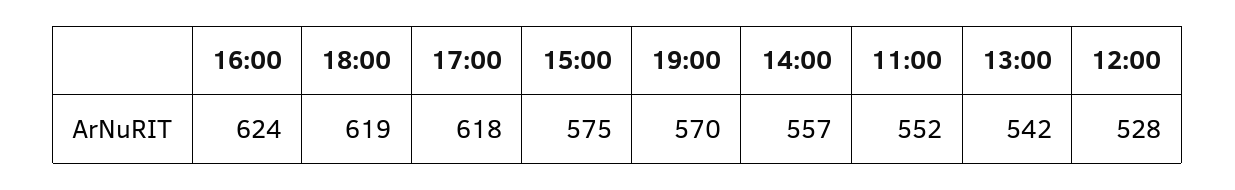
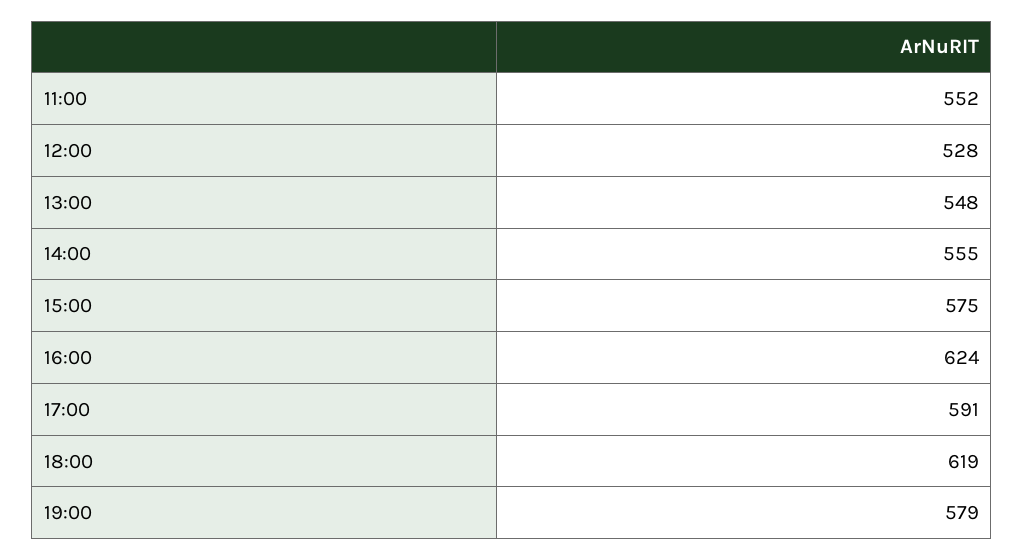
17:00: 618 -> 591
19:00: 570 -> 579
14:00: 557 -> 555
13:00: 542 -> 548

